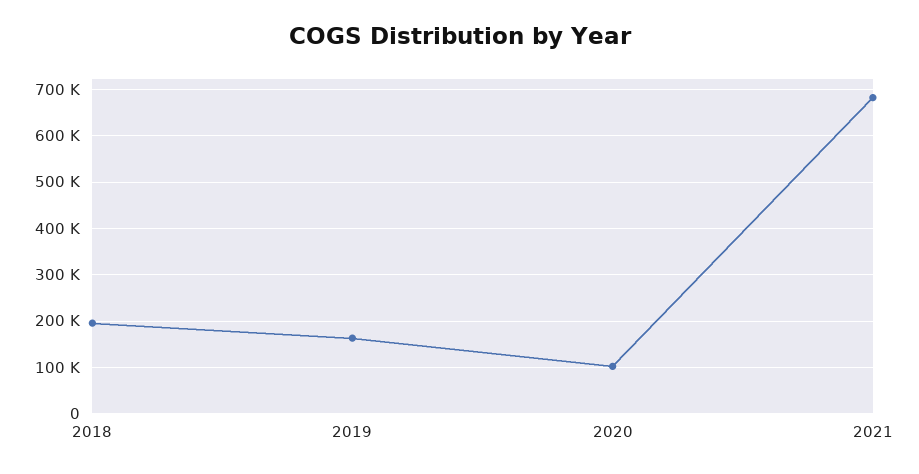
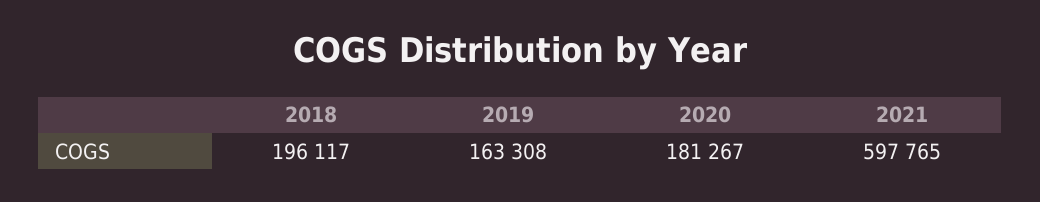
2020: 100000 -> 181267
2021: 680000 -> 597765

